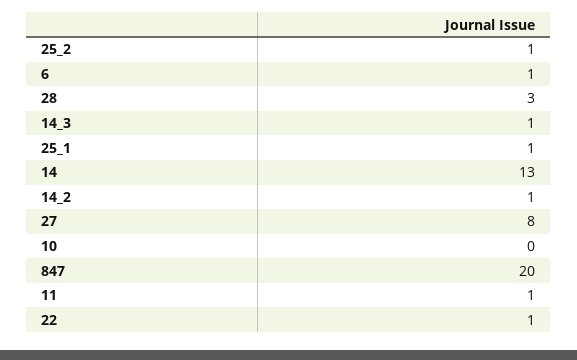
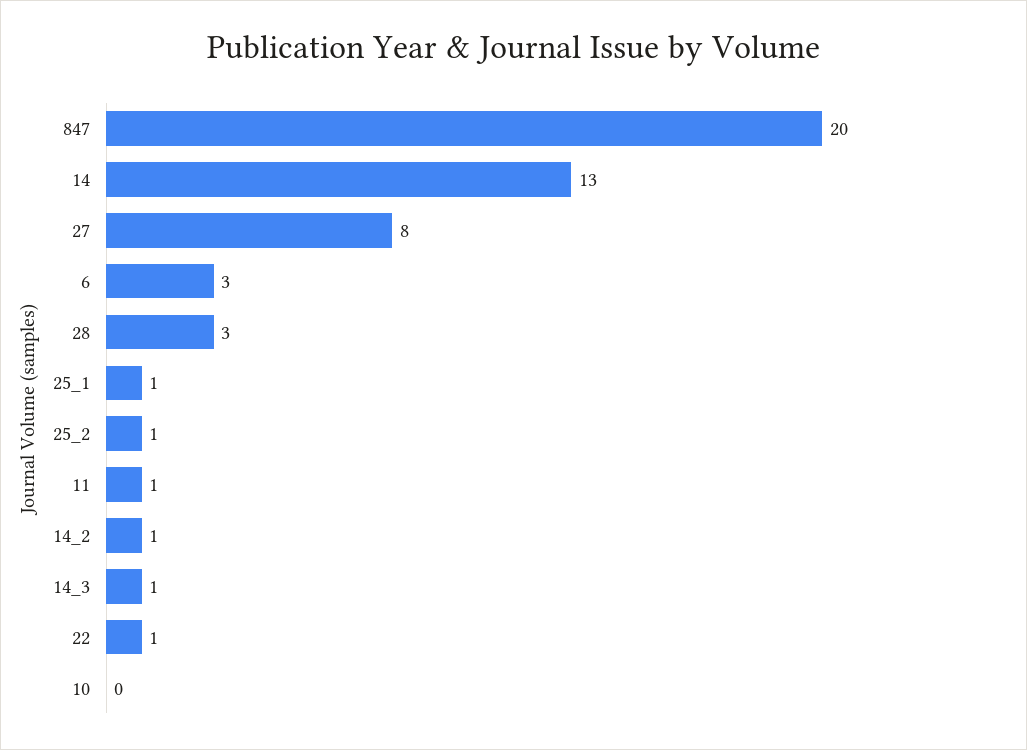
6: 1 -> 3

